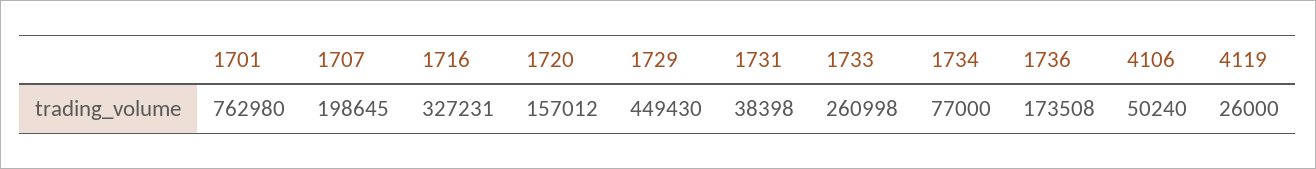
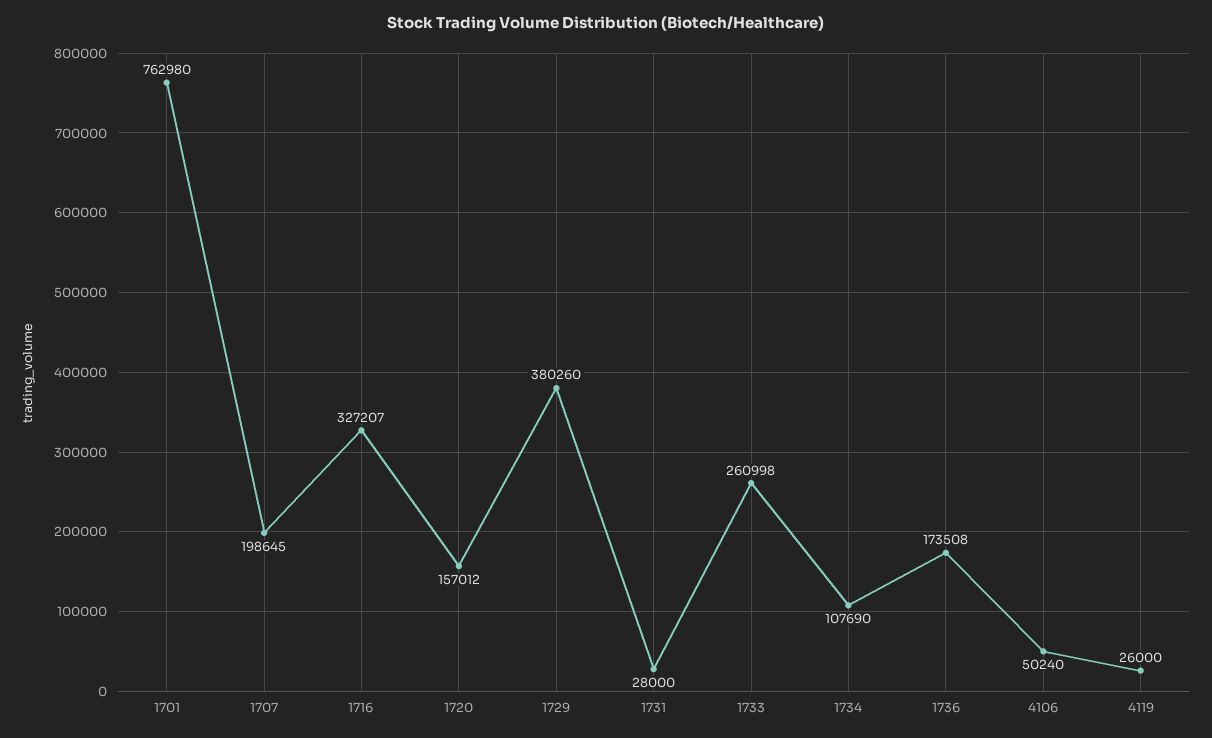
1716: 327231 -> 327207
1729: 449430 -> 380260
1731: 38398 -> 28000
1734: 77000 -> 107690

